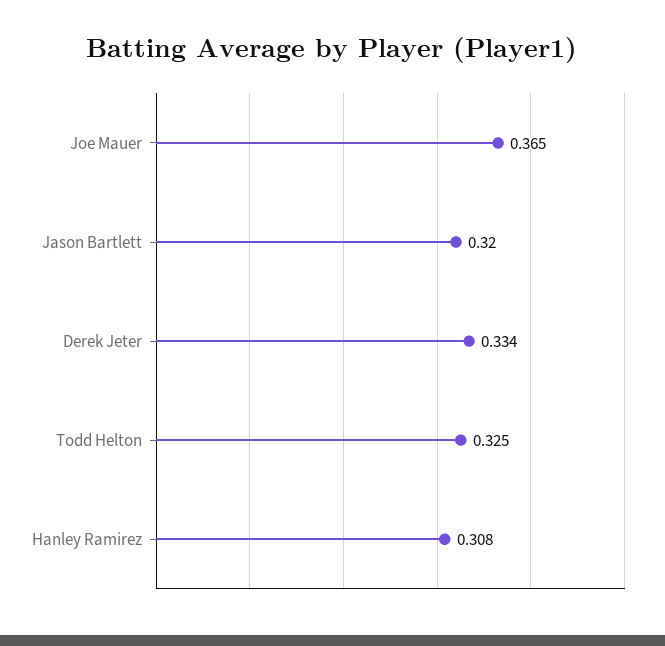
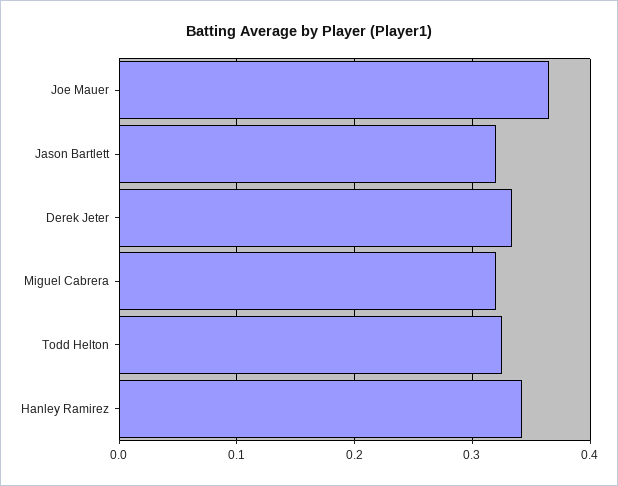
Hanley Ramirez: 0.308 -> 0.34
Miguel Cabrera: none -> 0.32

